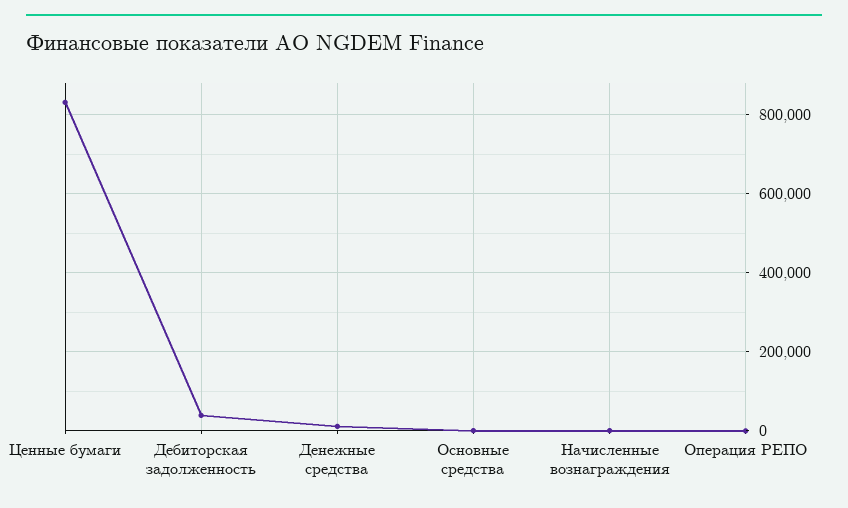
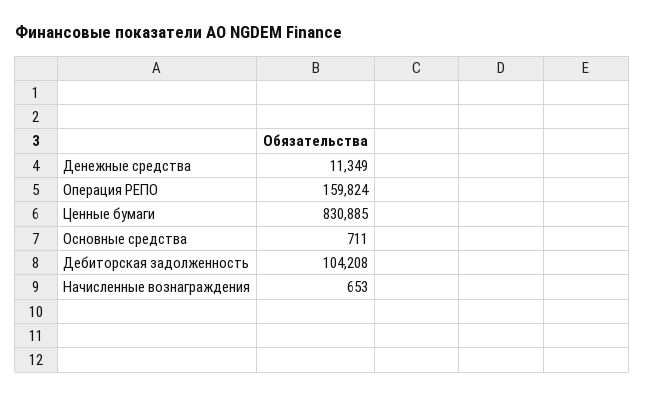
Дебиторская задолженность: 40000 -> 104208
Операция РЕПО: 0 -> 159824

